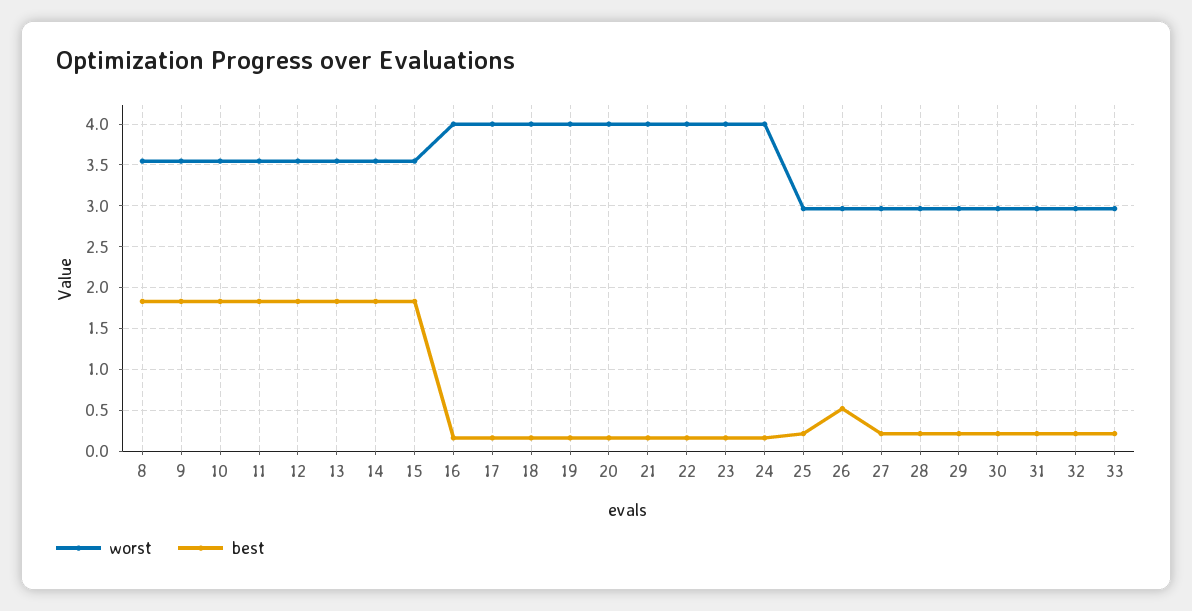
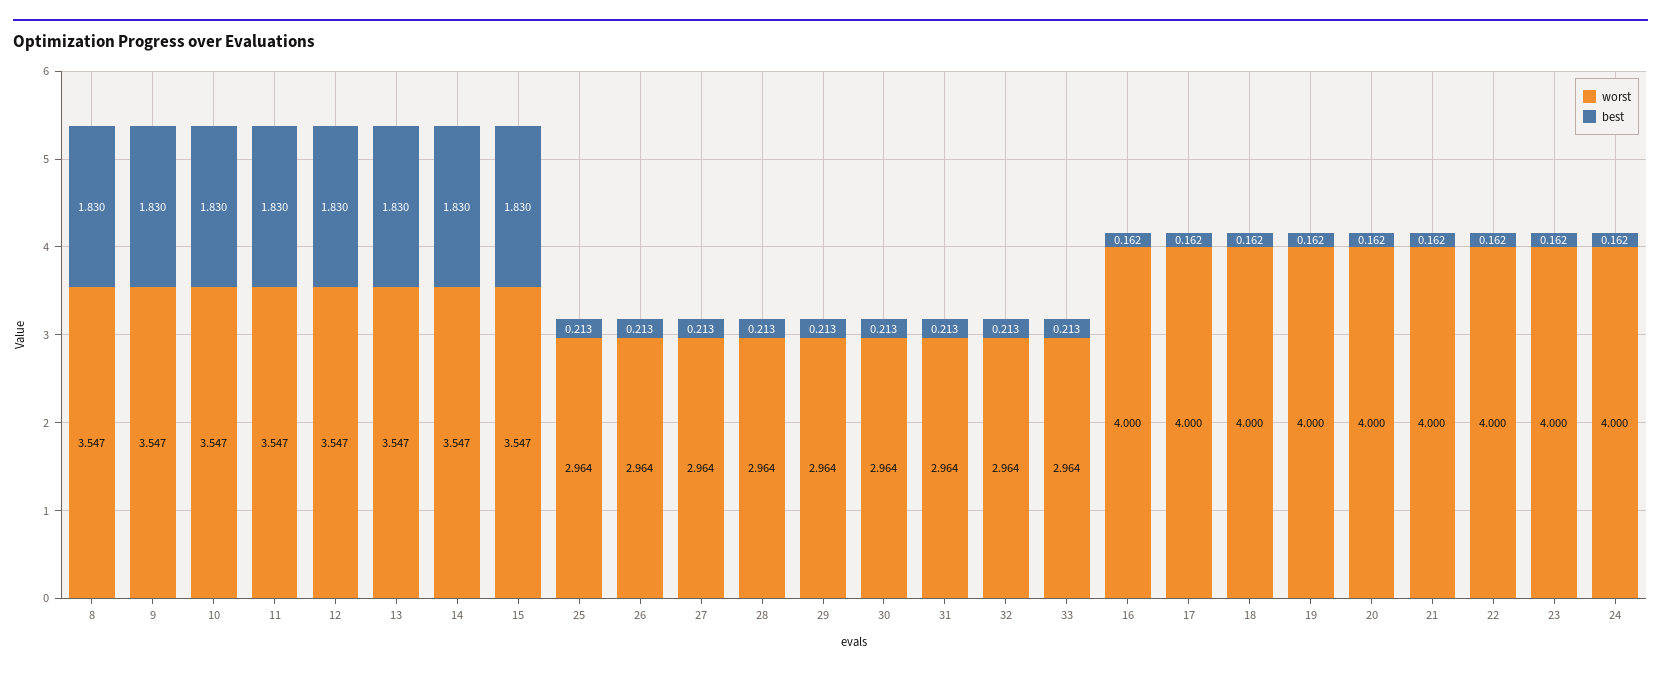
best, 26: 0.5 -> 0.213

